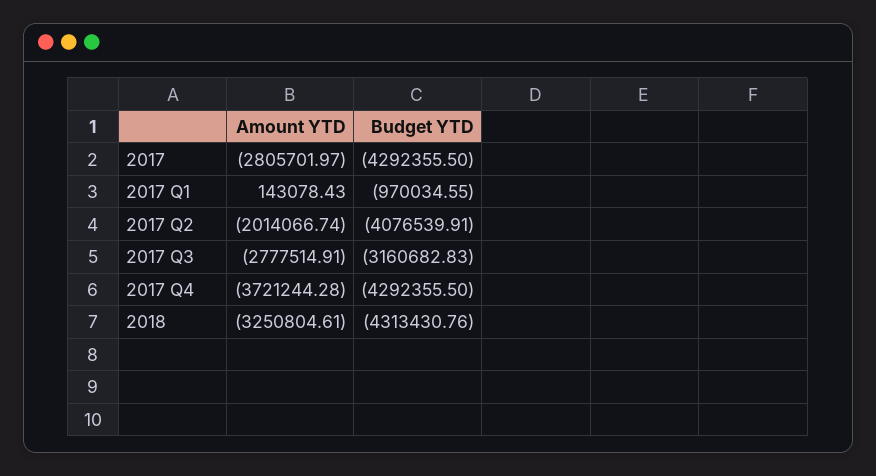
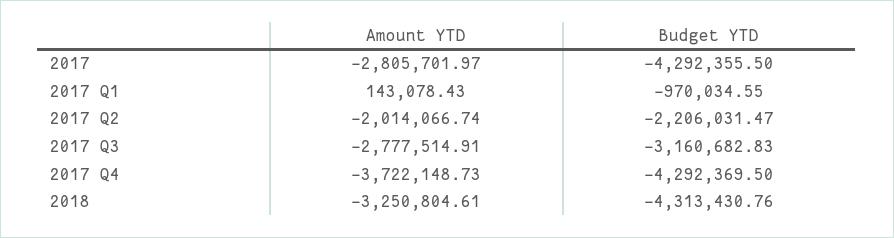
Budget YTD, 2017 Q2: -4076539.91 -> -2206031.47
Amount YTD, 2017 Q4: -3721244.28 -> -3722148.73
Budget YTD, 2017 Q4: -4292355.5 -> -4292369.5

